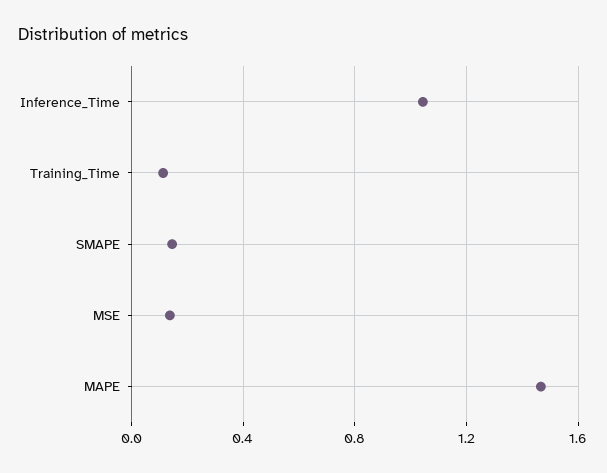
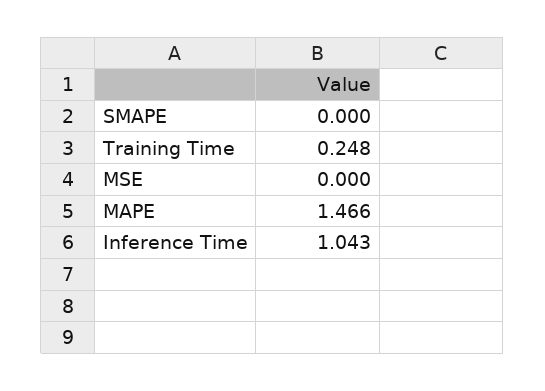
Training_Time: 0.1 -> 0.248
SMAPE: 0.15 -> 0
MSE: 0.15 -> 0

